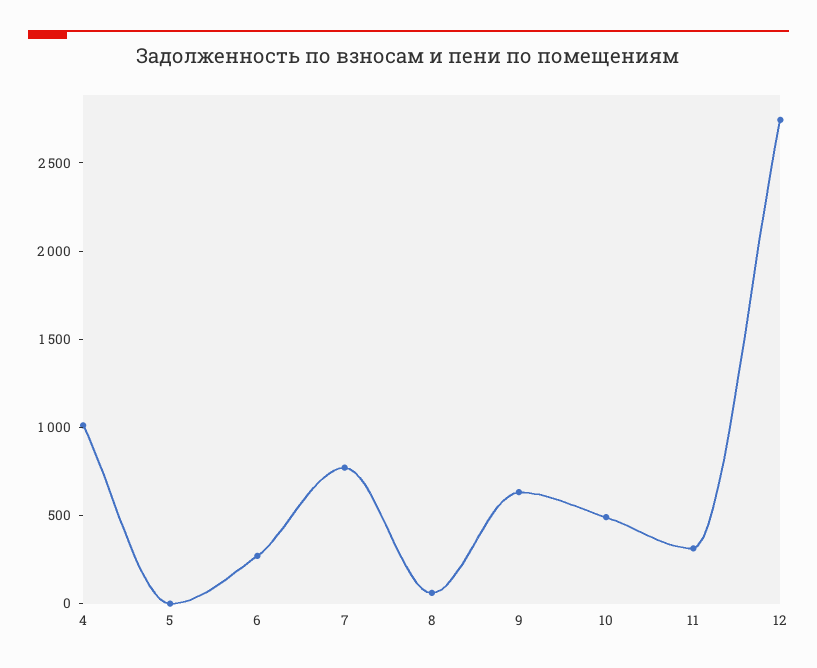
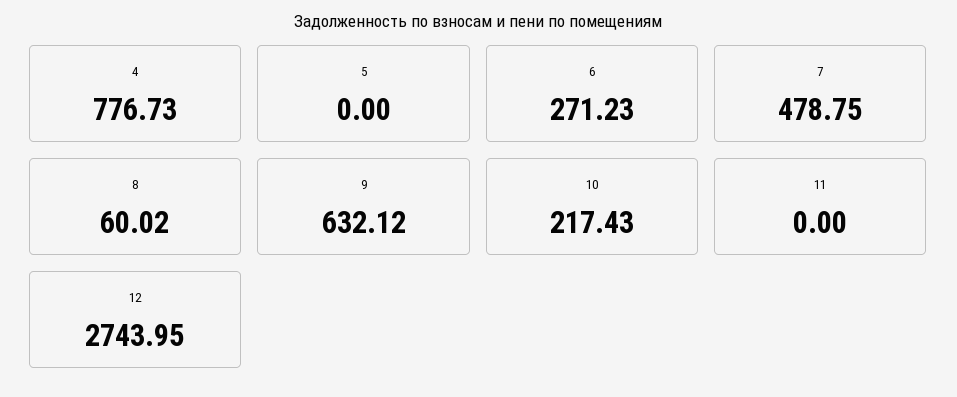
4: 1000 -> 776.73
7: 800 -> 478.75
10: 500 -> 217.43
11: 300 -> 0

